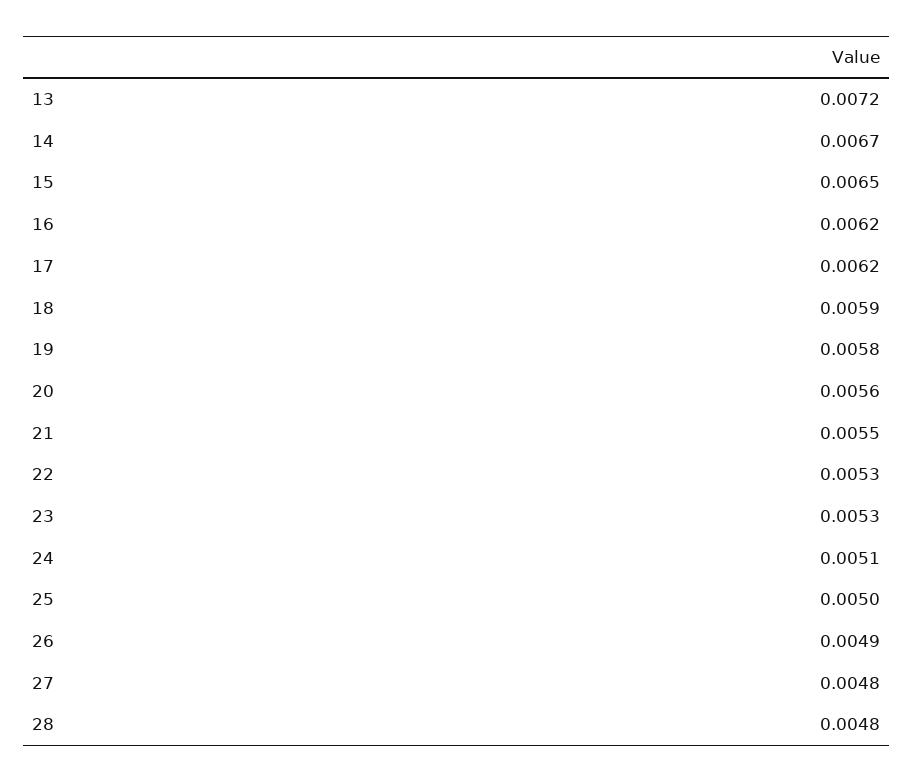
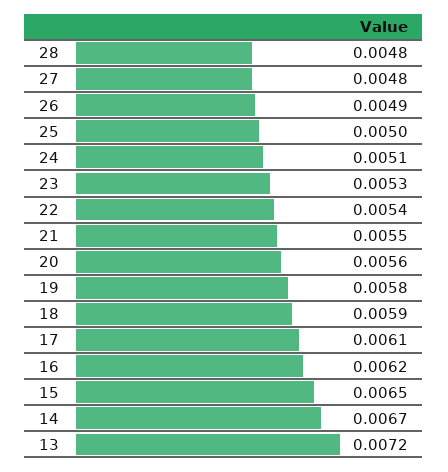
17: 0.0062 -> 0.0061
22: 0.0053 -> 0.0054

